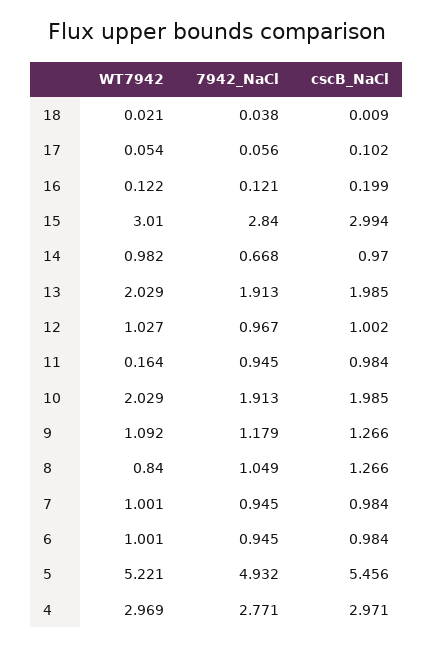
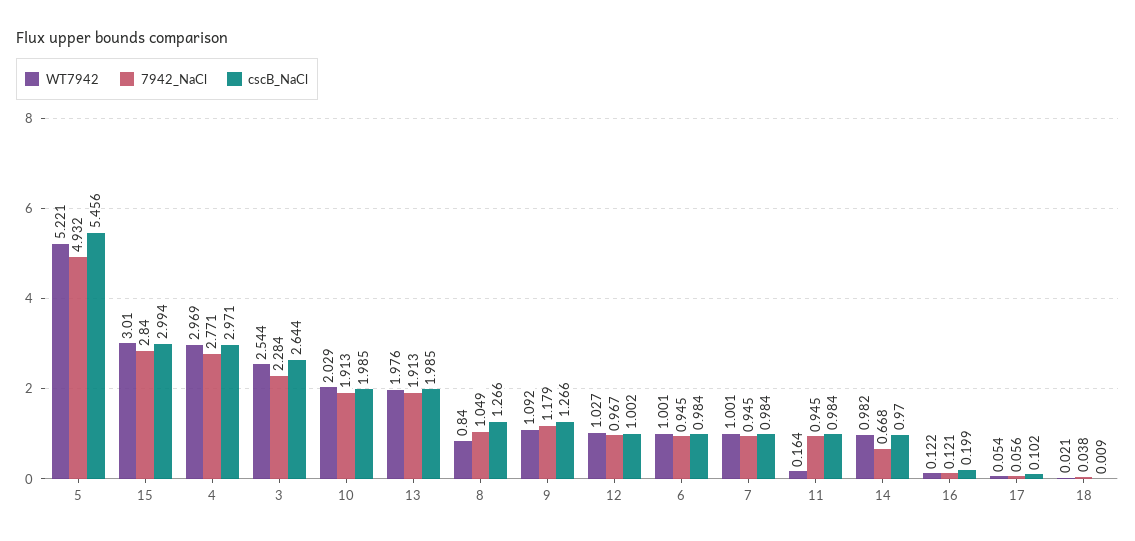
WT7942, 13: 2.029 -> 1.976
WT7942, 3: none -> 2.544
7942_NaCl, 3: none -> 2.284
cscB_NaCl, 3: none -> 2.644

